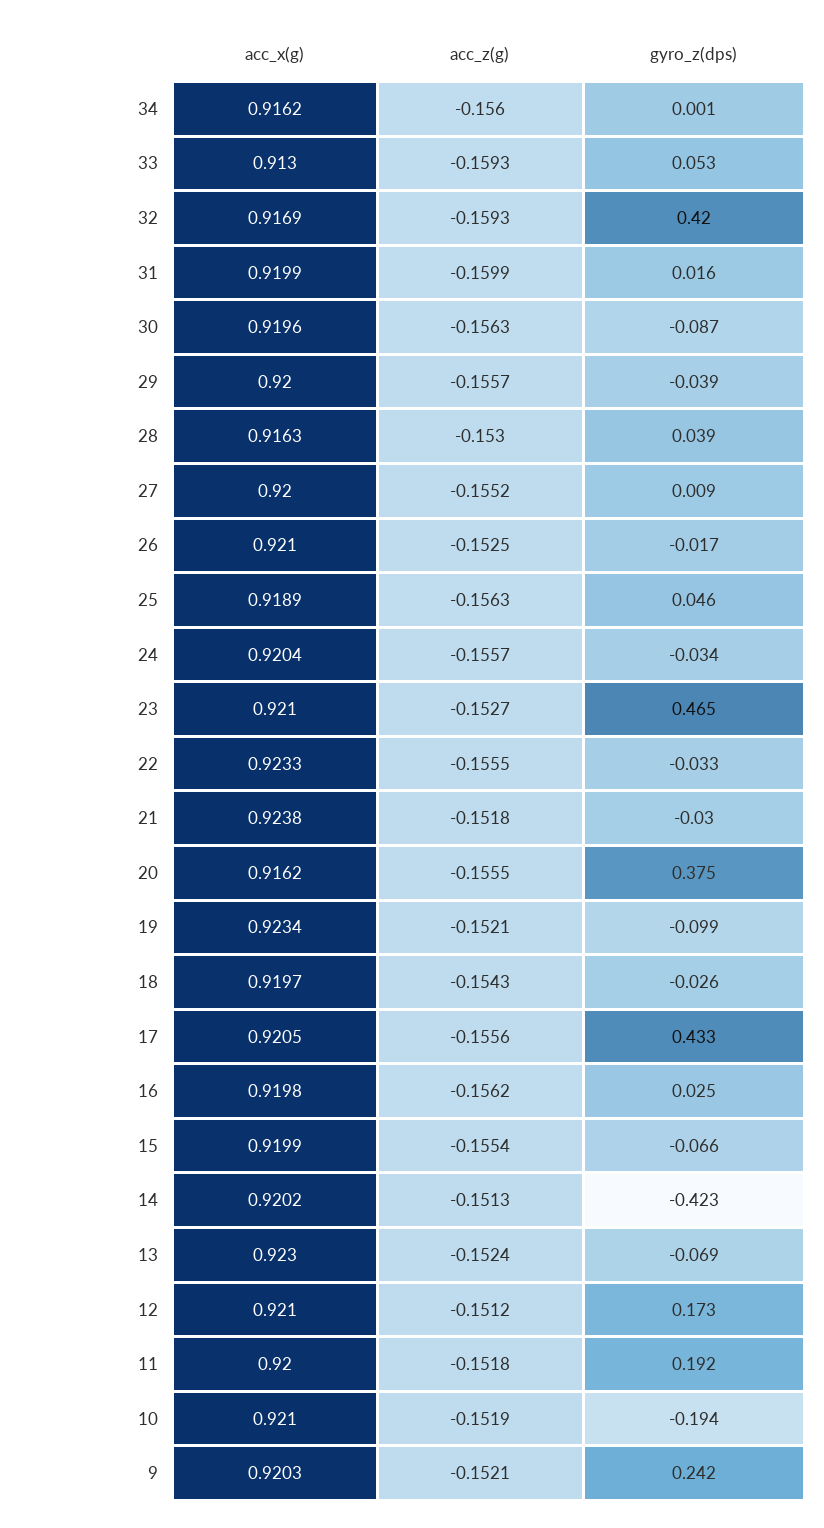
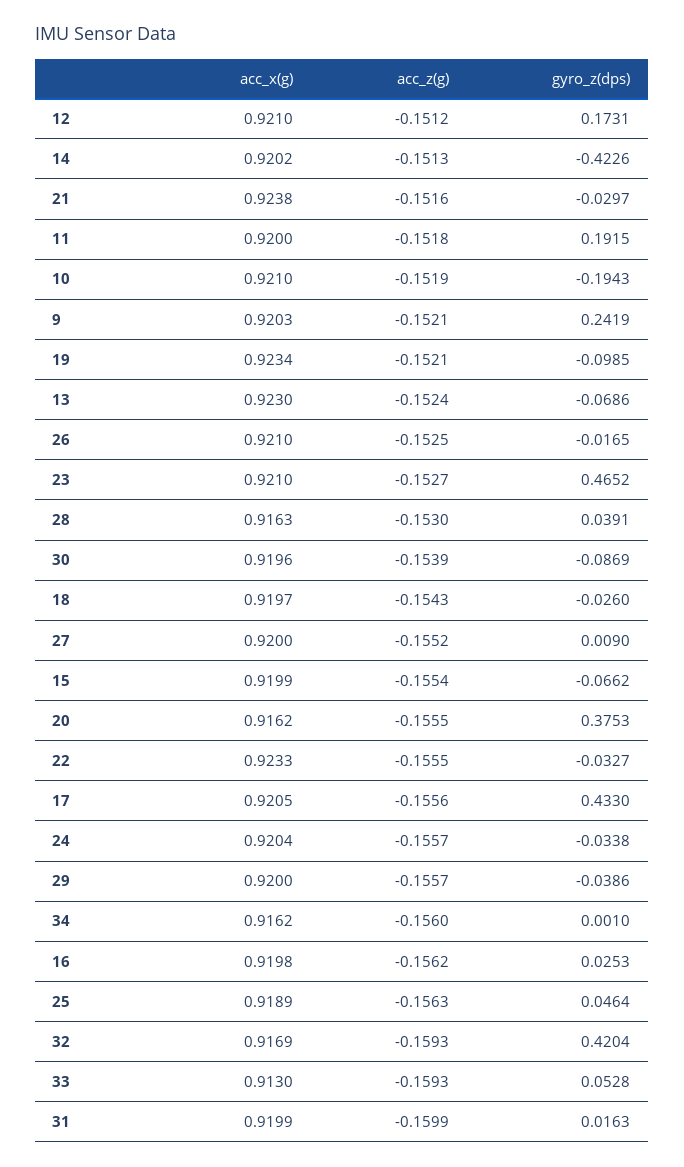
acc_z(g), 30: -0.1563 -> -0.1539
acc_z(g), 21: -0.1518 -> -0.1516

